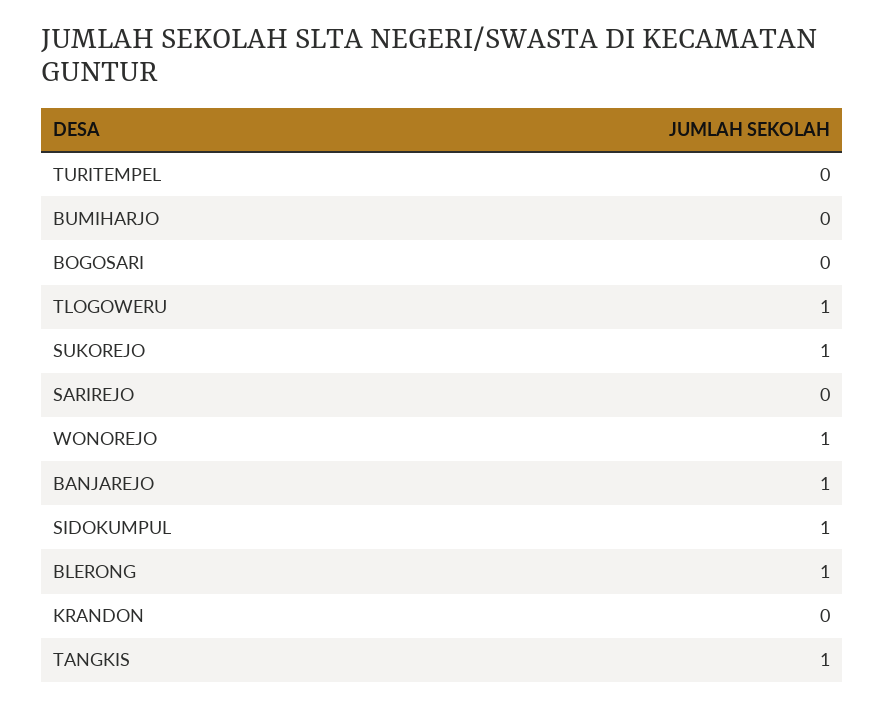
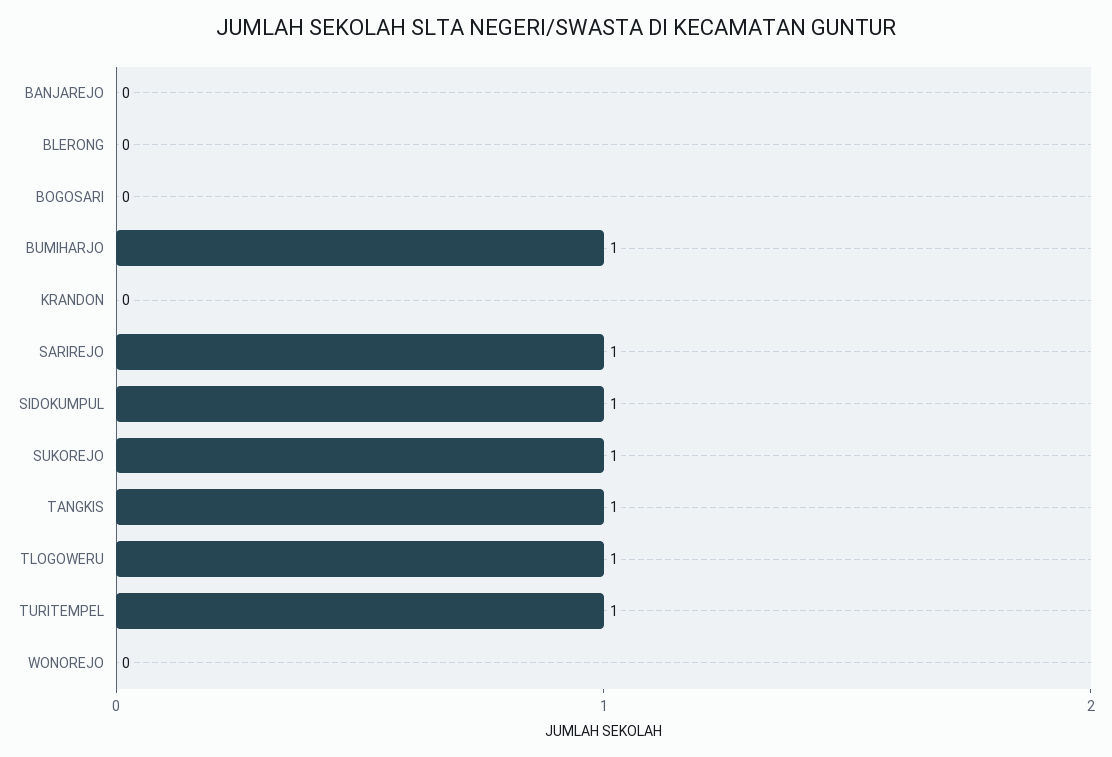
TURITEMPEL: 0 -> 1
BUMIHARJO: 0 -> 1
SARIREJO: 0 -> 1
WONOREJO: 1 -> 0
BANJAREJO: 1 -> 0
BLERONG: 1 -> 0

